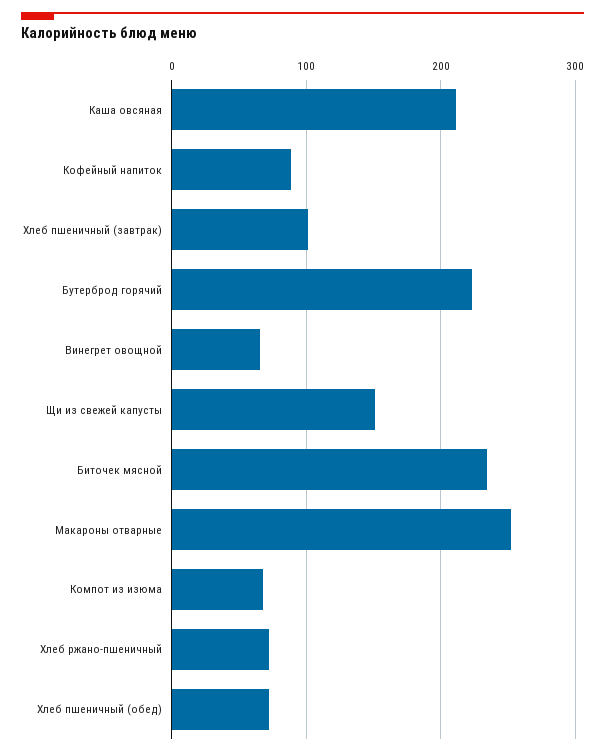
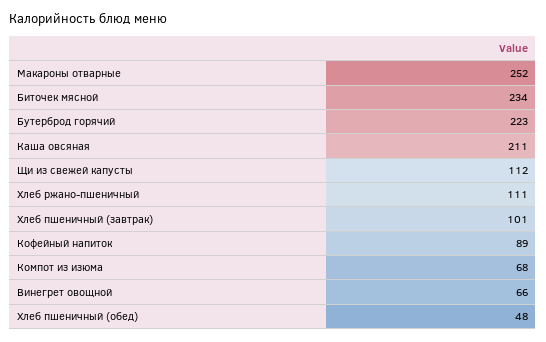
Щи из свежей капусты: 150 -> 112
Хлеб ржано-пшеничный: 70 -> 111
Хлеб пшеничный (обед): 70 -> 48

